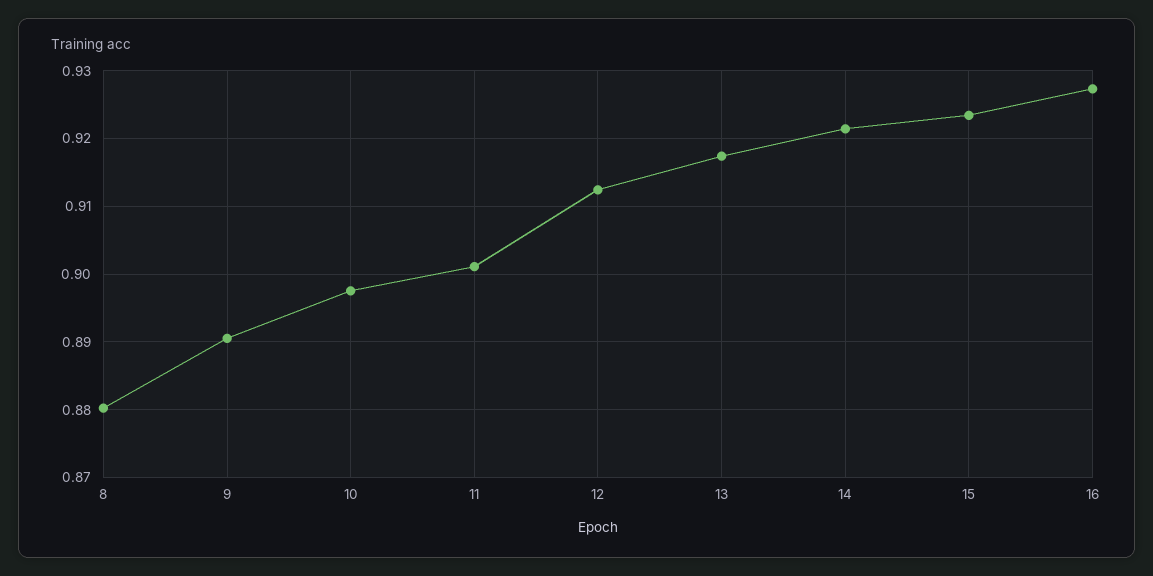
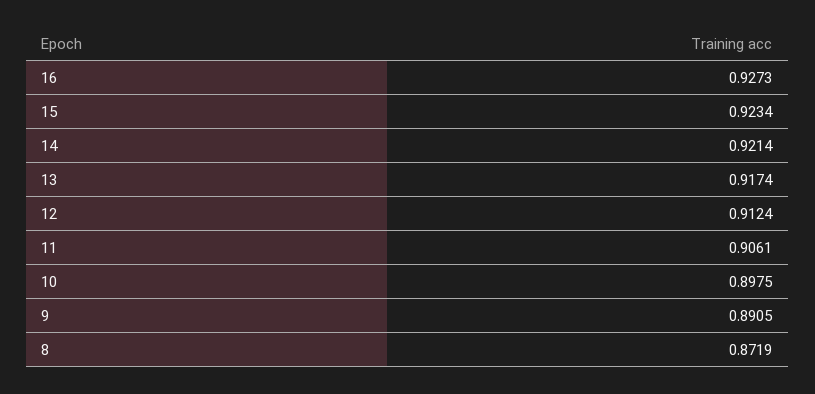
8: 0.88 -> 0.8719
11: 0.901 -> 0.9061

